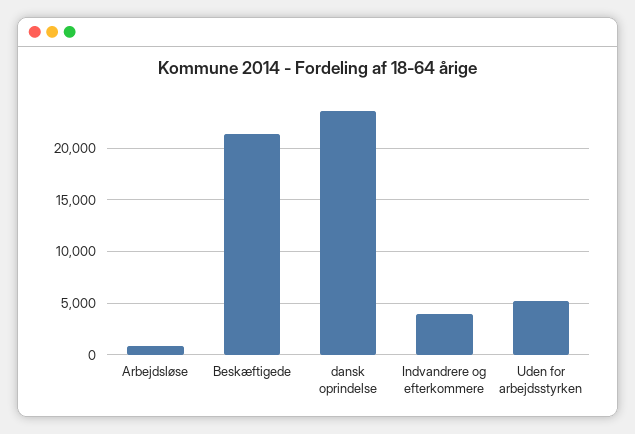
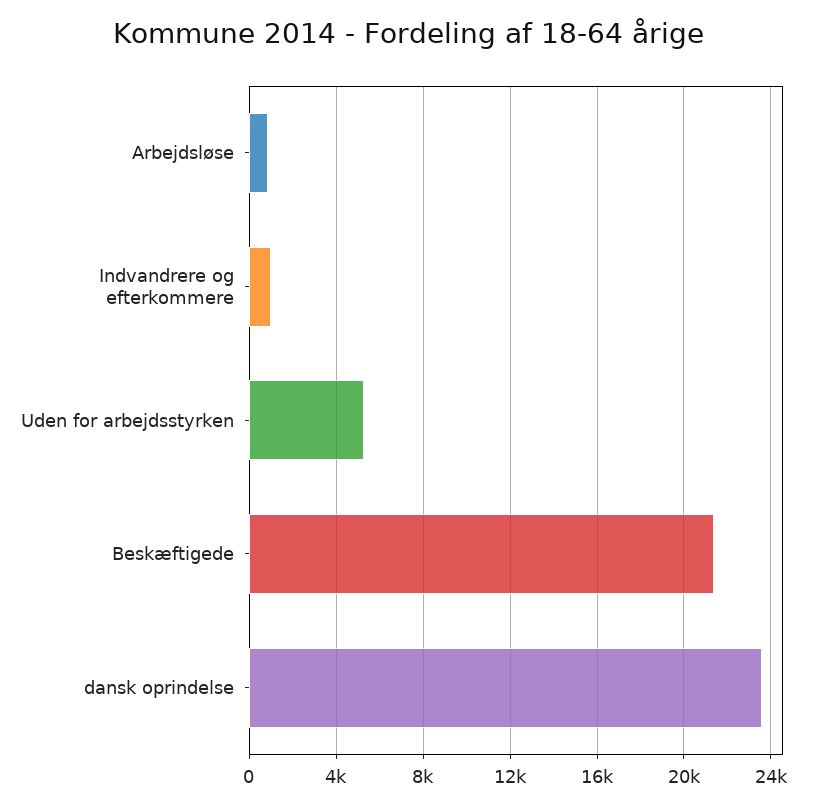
Indvandrere og efterkommere: 4000 -> 1000

